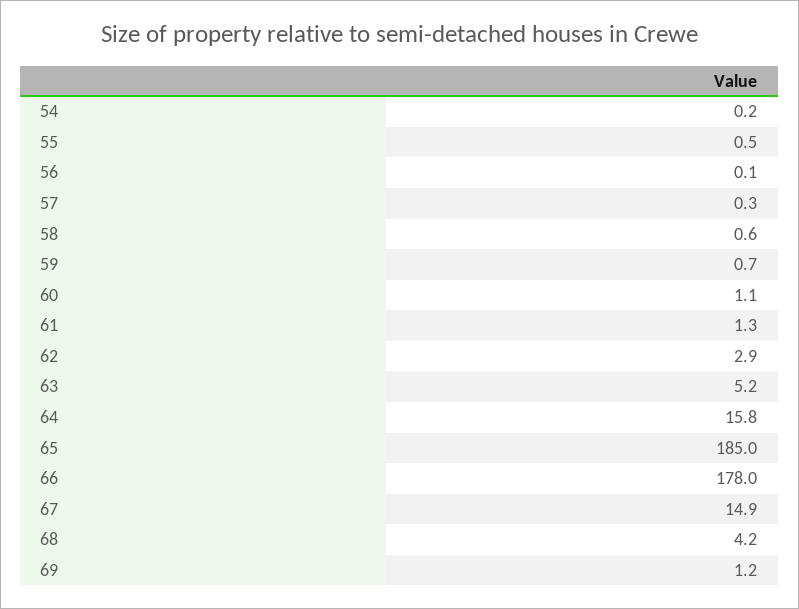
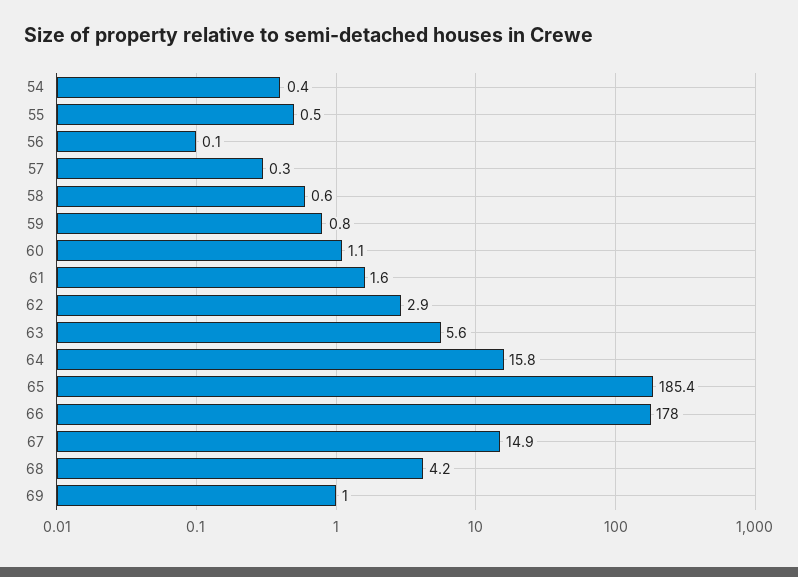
54: 0.2 -> 0.4
59: 0.7 -> 0.8
61: 1.3 -> 1.6
63: 5.2 -> 5.6
65: 185 -> 185.4
69: 1.2 -> 1

